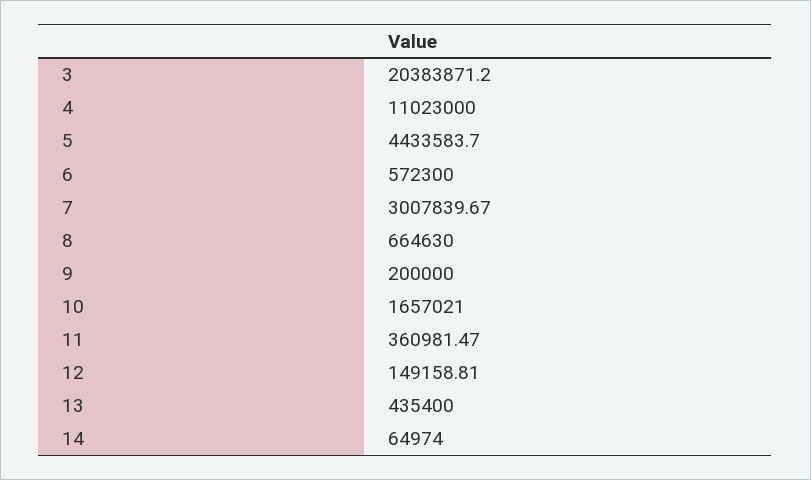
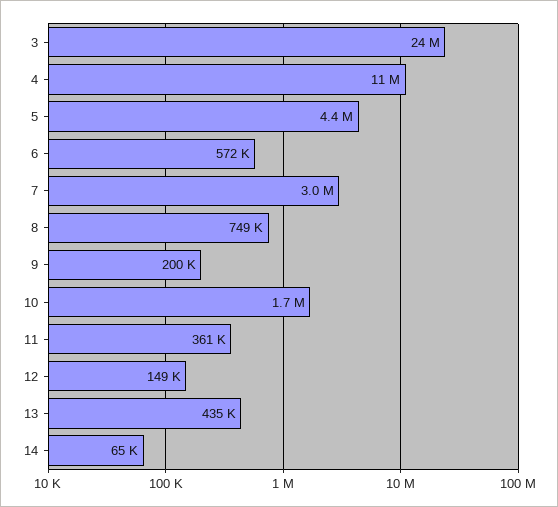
3: 20383871.2 -> 24000000
8: 664630 -> 749000

